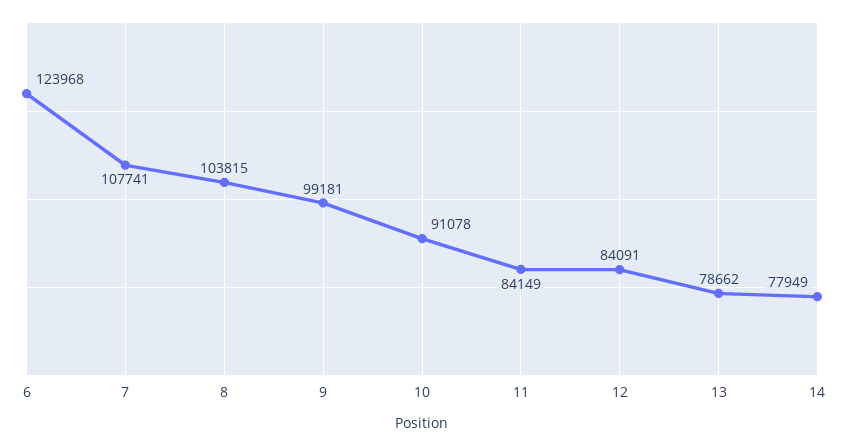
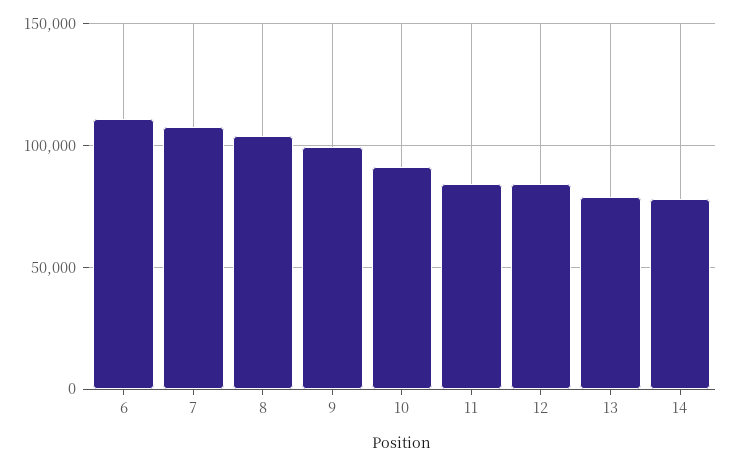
6: 123968 -> 110000

